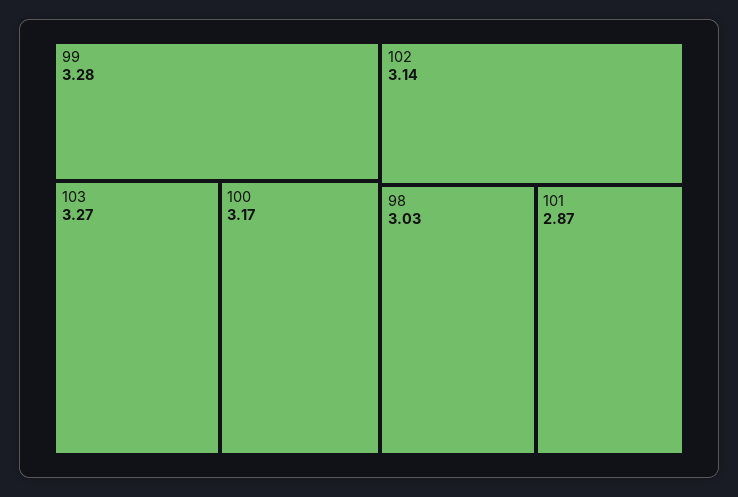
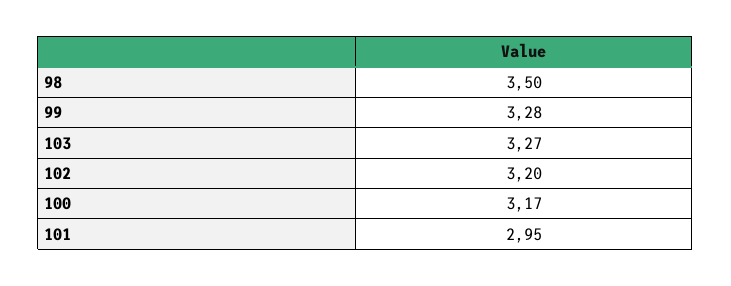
102: 3.14 -> 3.2
98: 3.03 -> 3.5
101: 2.87 -> 2.95

